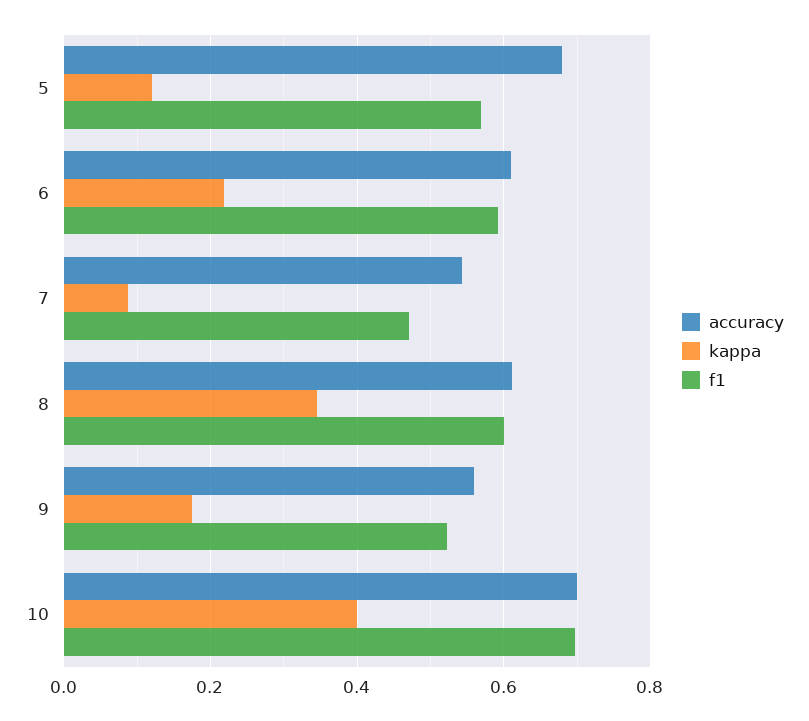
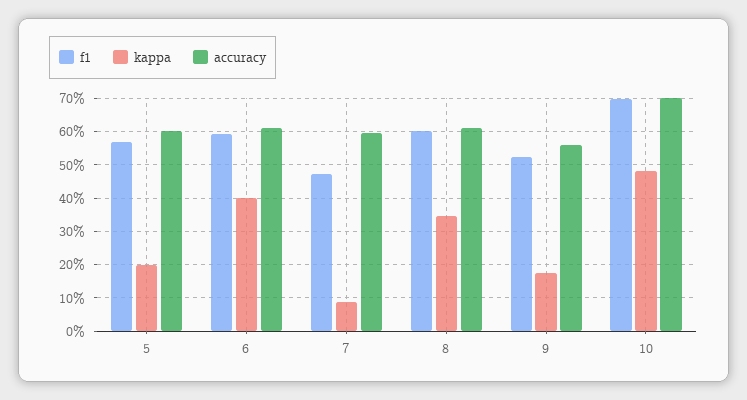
accuracy, 5: 0.68 -> 0.6
kappa, 5: 0.12 -> 0.2
kappa, 6: 0.22 -> 0.4
accuracy, 7: 0.54 -> 0.6
kappa, 10: 0.4 -> 0.48

